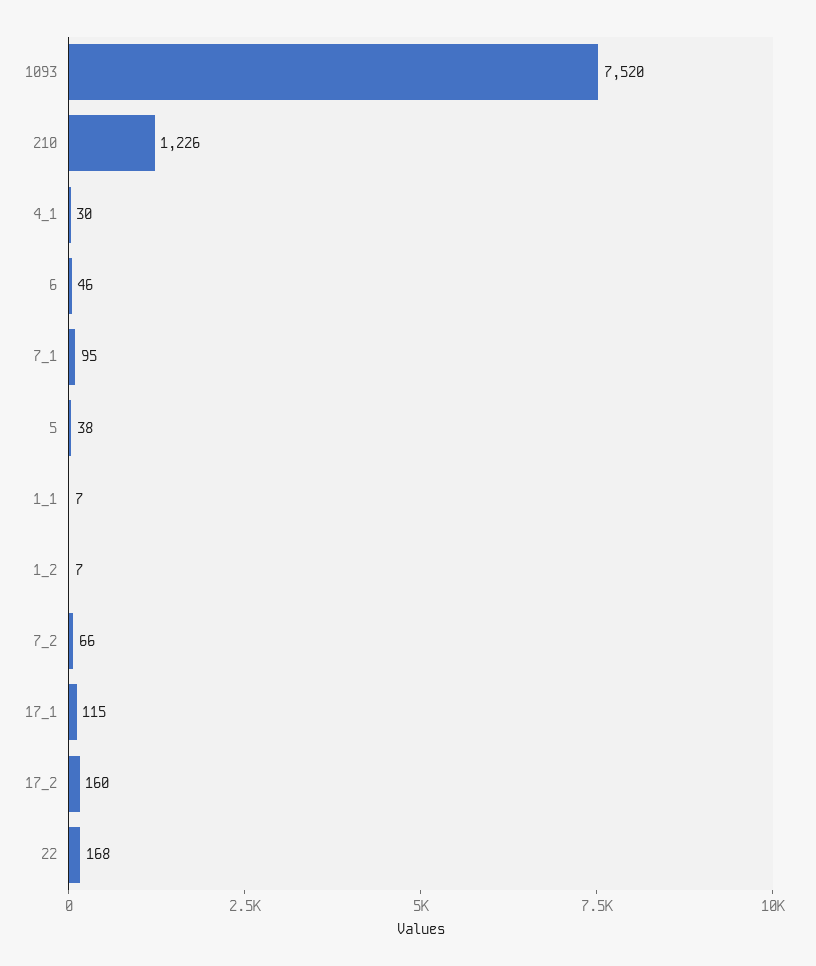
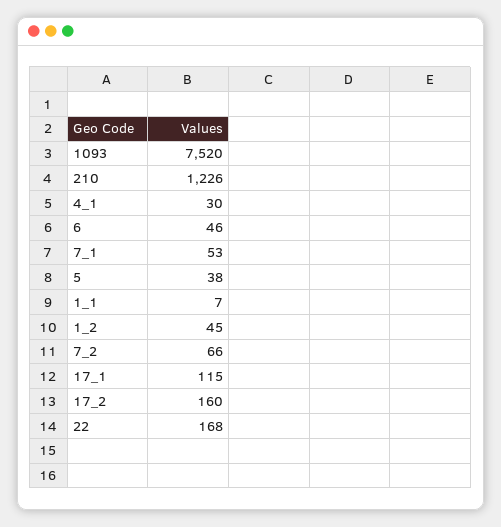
7_1: 95 -> 53
1_2: 7 -> 45

